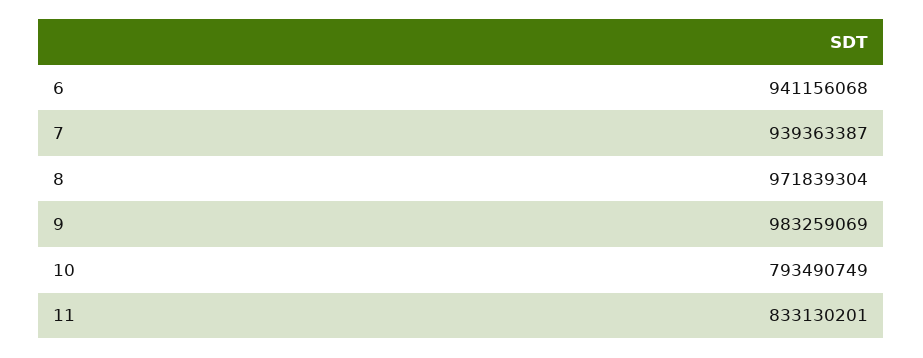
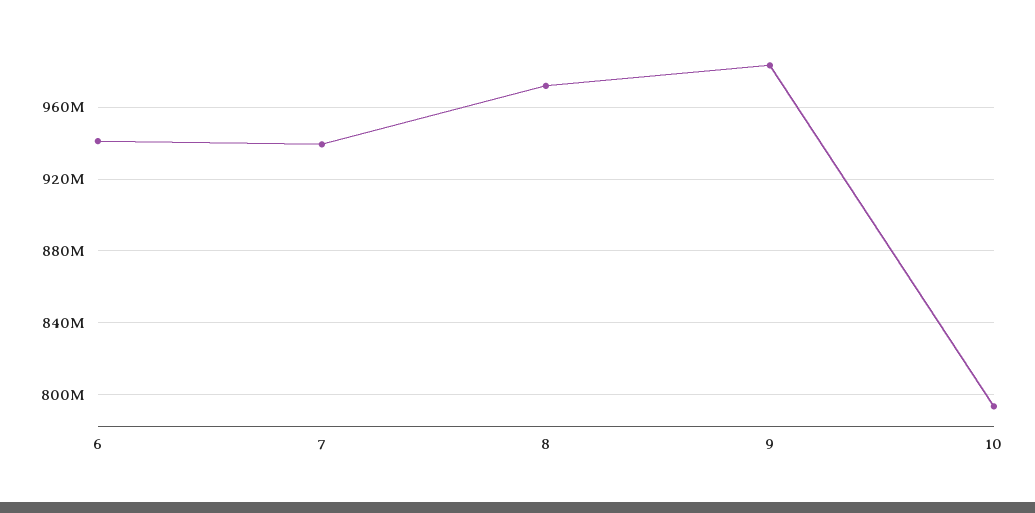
11: 833130201 -> none

